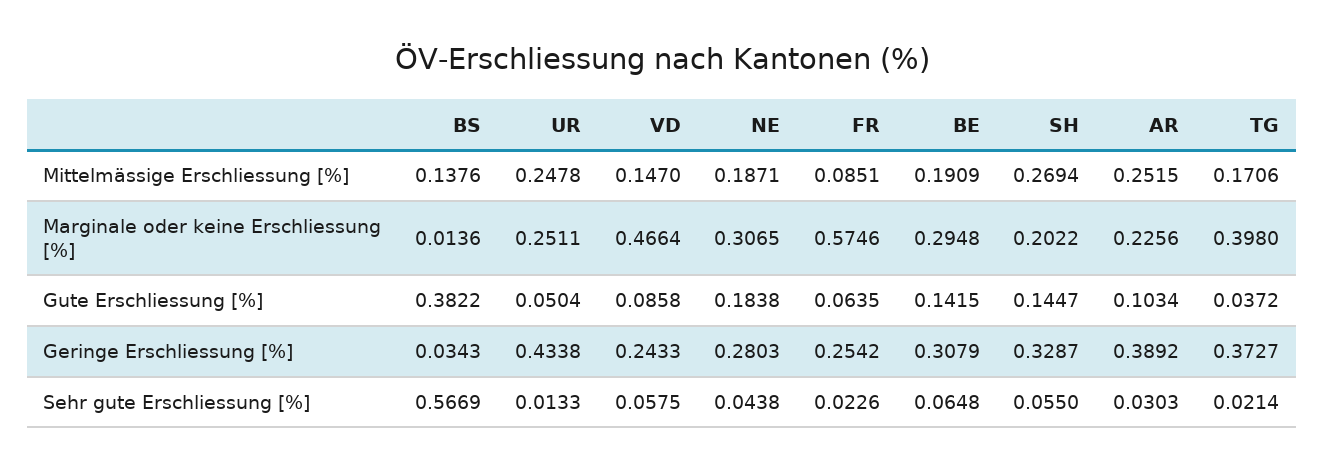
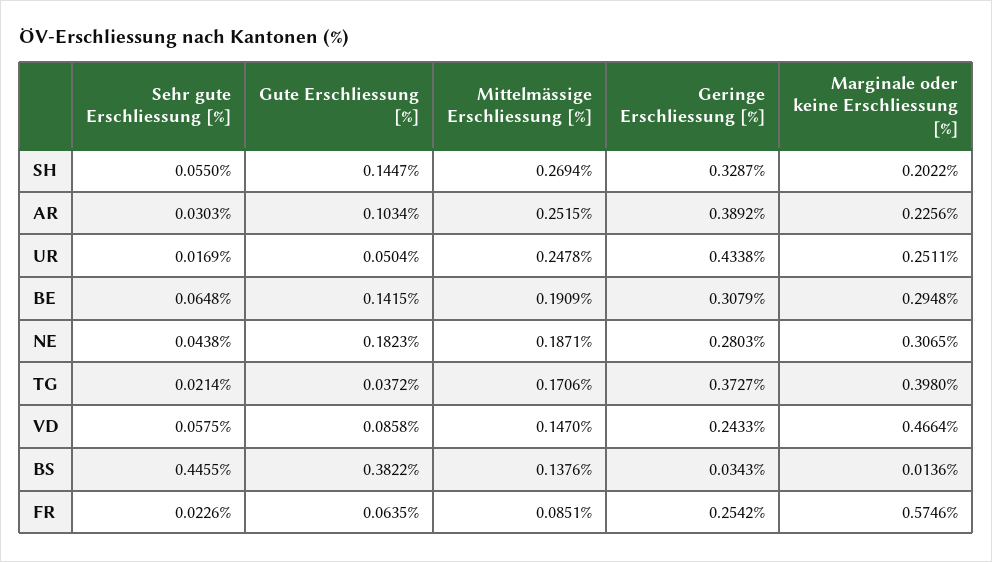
NE, Gute Erschliessung [%]: 0.1838 -> 0.1823
BS, Sehr gute Erschliessung [%]: 0.5669 -> 0.4455
UR, Sehr gute Erschliessung [%]: 0.0133 -> 0.0169

